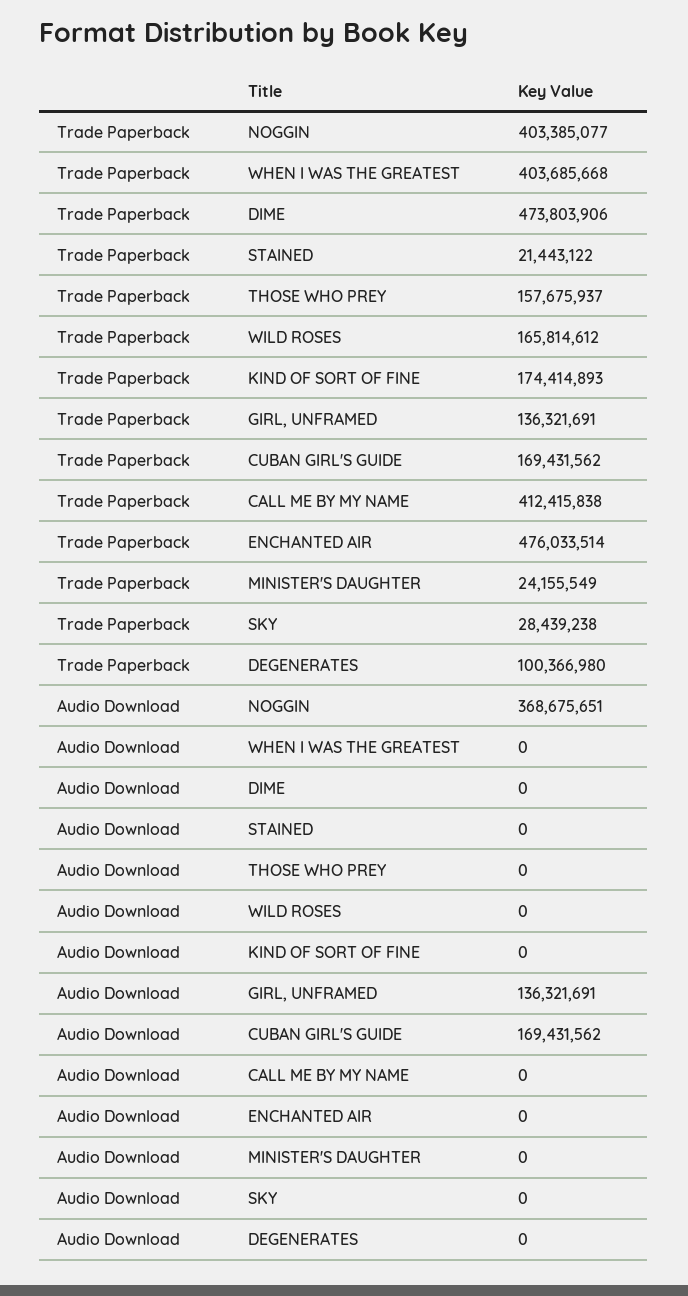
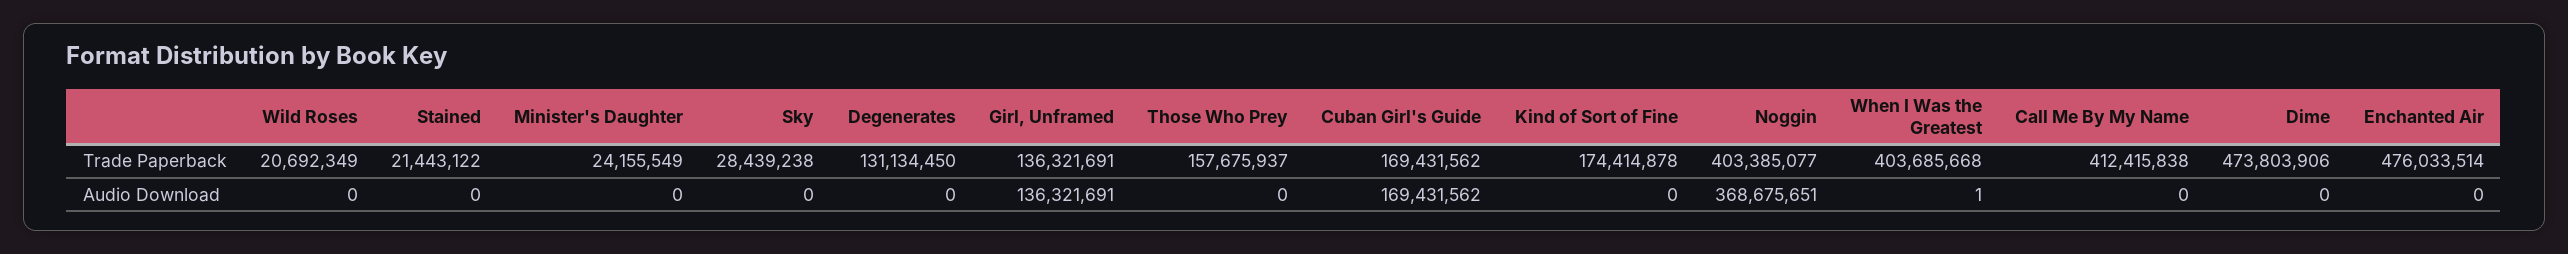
Trade Paperback, WILD ROSES: 165814612 -> 20692349
Trade Paperback, KIND OF SORT OF FINE: 174414893 -> 174414878
Trade Paperback, DEGENERATES: 100366980 -> 131134450
Audio Download, WHEN I WAS THE GREATEST: 0 -> 1

